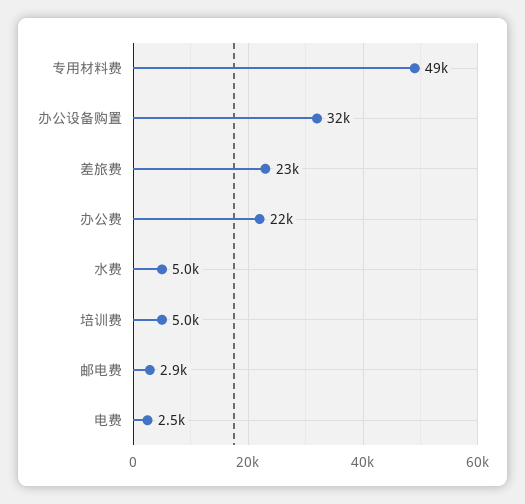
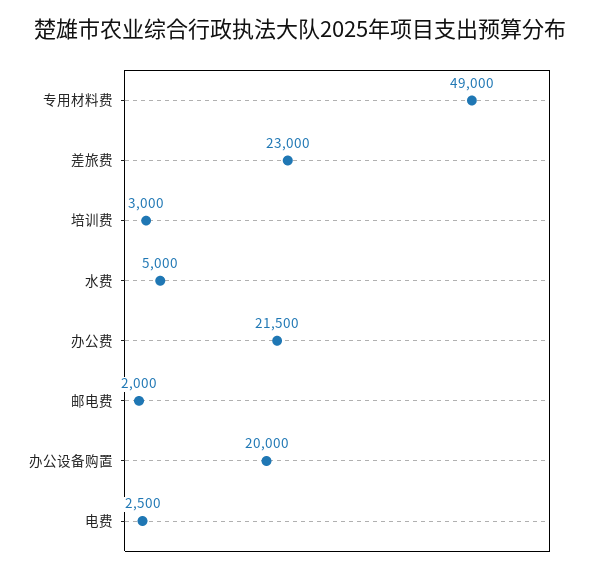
办公设备购置: 32000 -> 20000
培训费: 5000 -> 3000
邮电费: 2900 -> 2000

